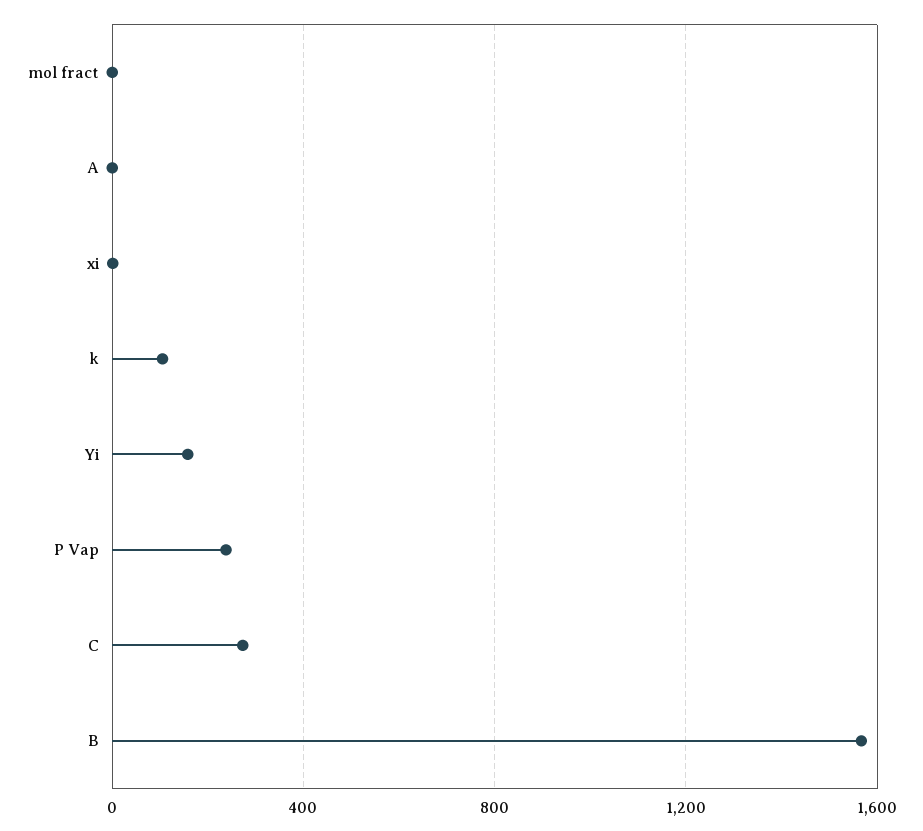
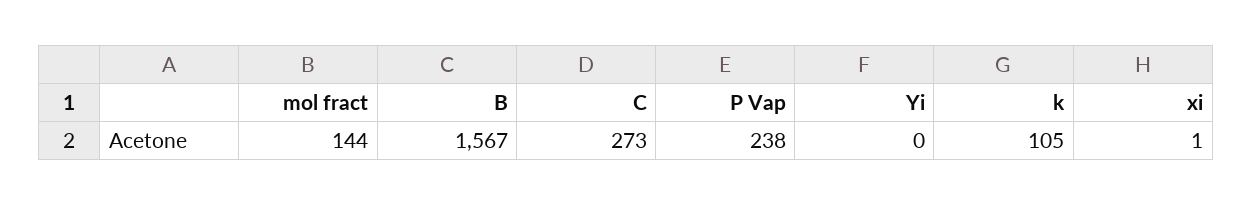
mol fract: 0 -> 144
A: 0 -> none
Yi: 150 -> 0

